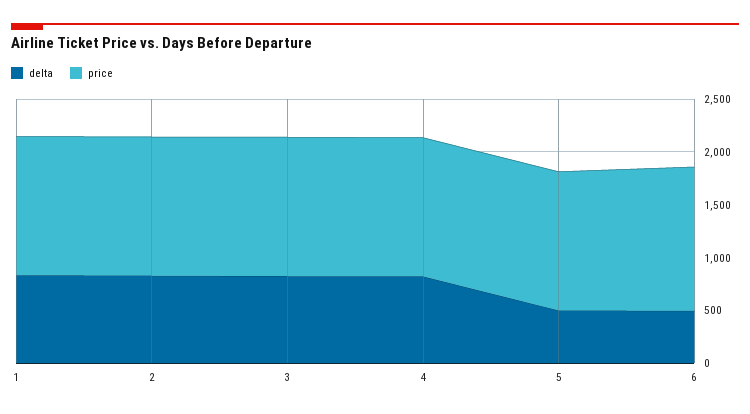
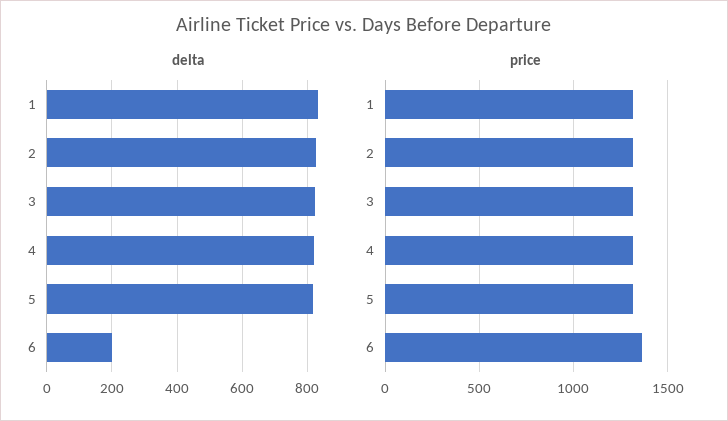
delta, 5: 500 -> 820
delta, 6: 500 -> 200

